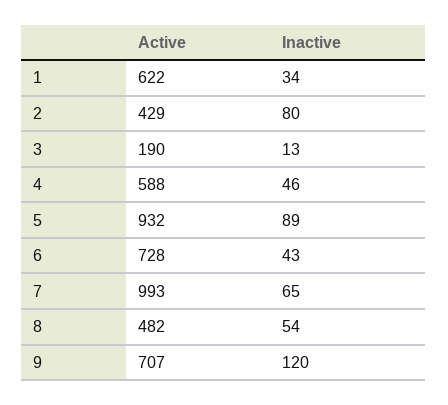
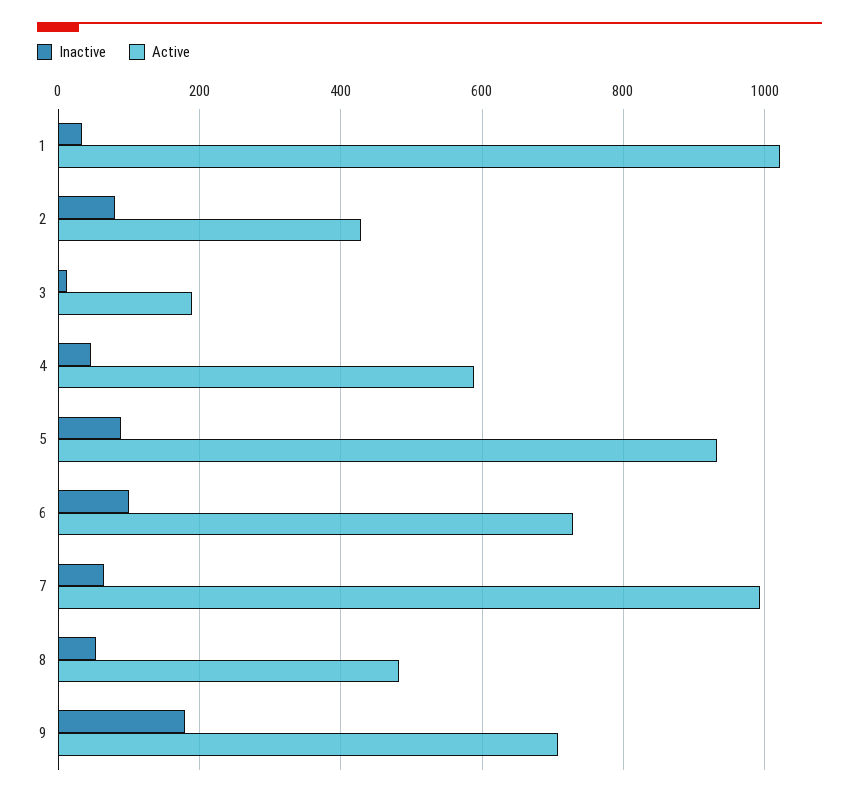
Active, 1: 622 -> 1020
Inactive, 6: 43 -> 100
Inactive, 9: 120 -> 180

